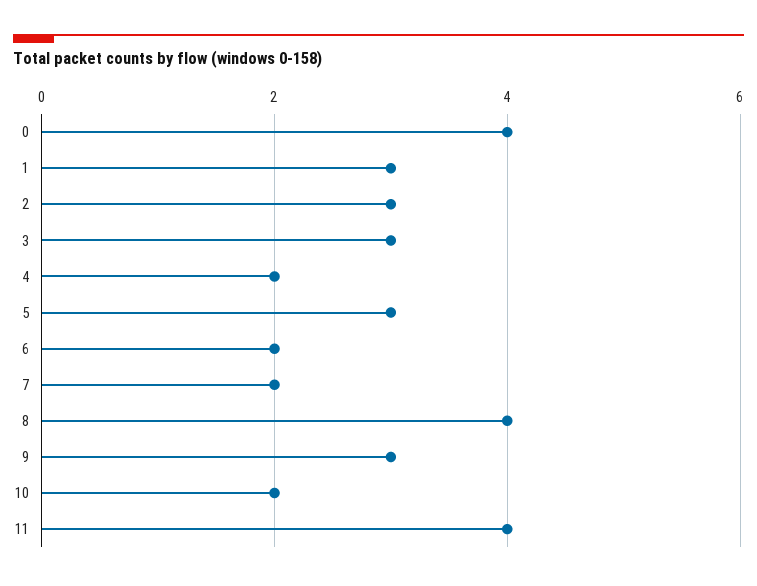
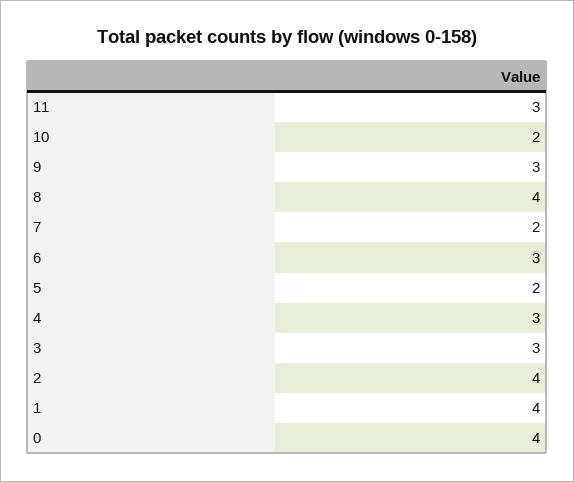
1: 3 -> 4
2: 3 -> 4
4: 2 -> 3
5: 3 -> 2
6: 2 -> 3
11: 4 -> 3

